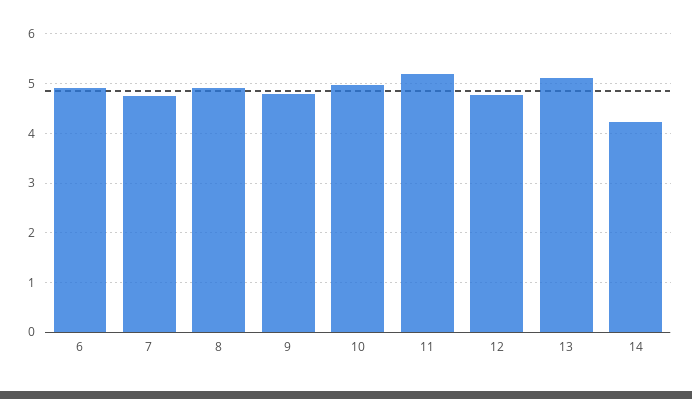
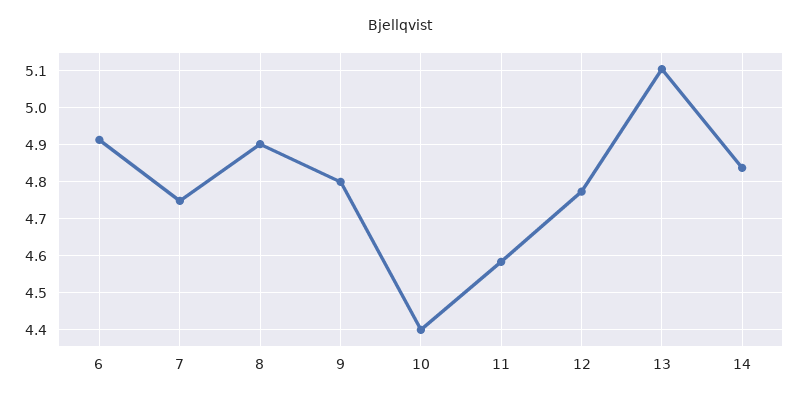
10: 5 -> 4.4
11: 5.2 -> 4.58
14: 4.2 -> 4.84

